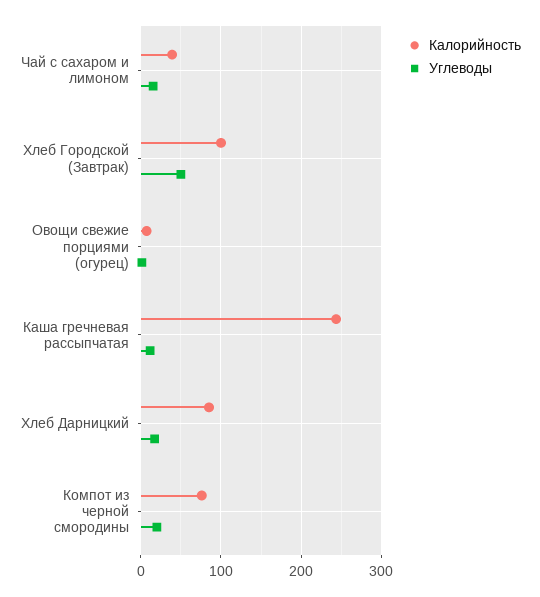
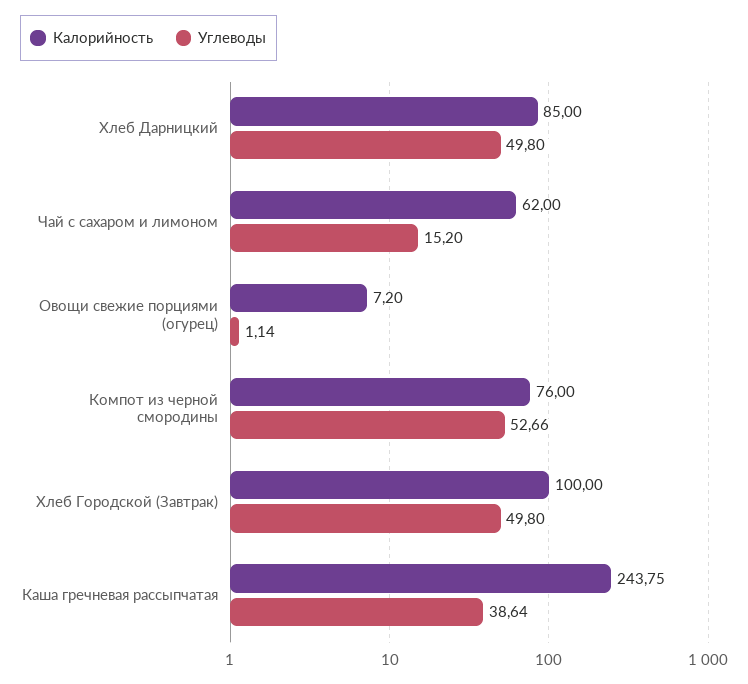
Калорийность, Чай с сахаром и лимоном: 40 -> 62
Углеводы, Каша гречневая рассыпчатая: 10 -> 38.64
Углеводы, Хлеб Дарницкий: 20 -> 49.8
Углеводы, Компот из черной смородины: 20 -> 52.66

